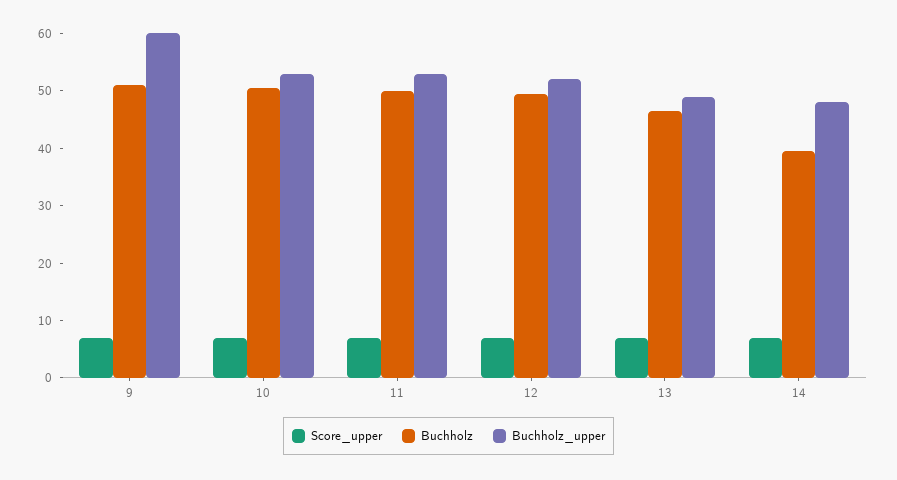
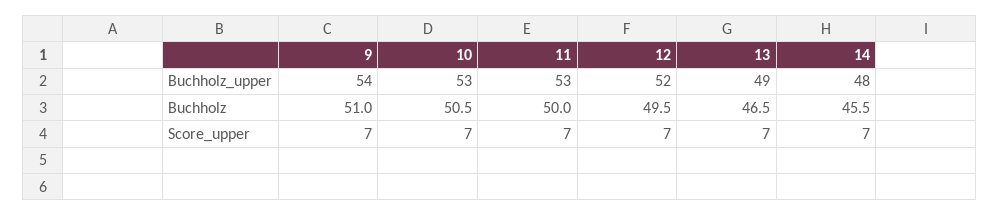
Buchholz_upper, 9: 60 -> 54
Buchholz, 14: 40 -> 45.5

